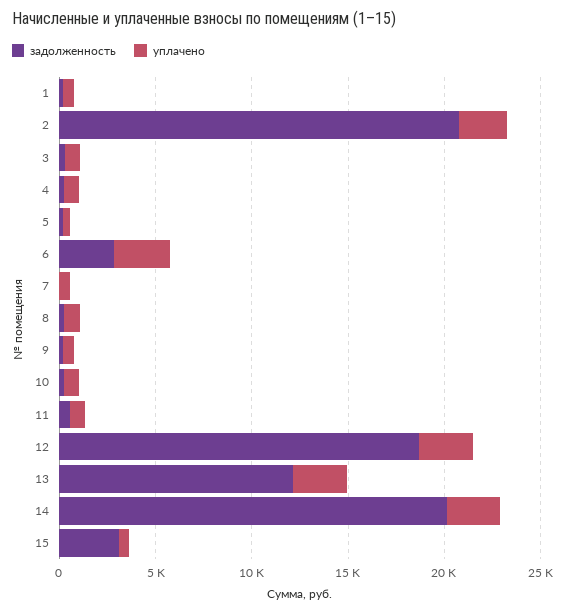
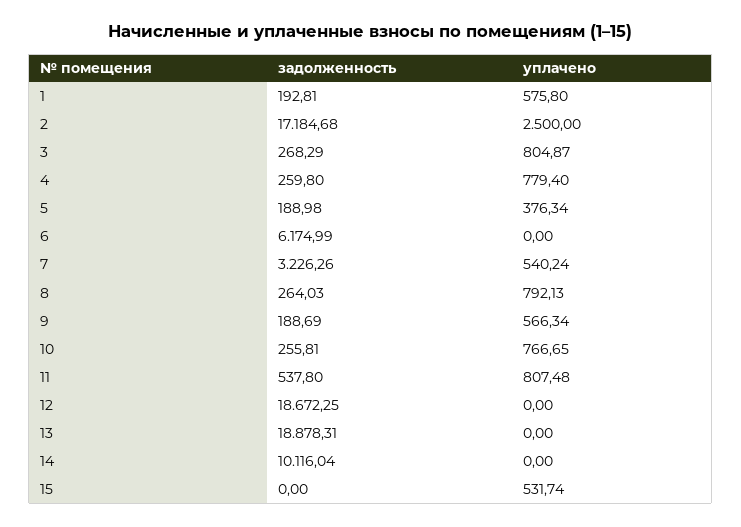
задолженность, 2: 21000 -> 17184.68
задолженность, 6: 3000 -> 6174.99
уплачено, 6: 3000 -> 0
задолженность, 7: 0 -> 3226.26
уплачено, 12: 3000 -> 0
задолженность, 13: 12000 -> 18878.31
уплачено, 13: 3000 -> 0
задолженность, 14: 20000 -> 10116.04
уплачено, 14: 3000 -> 0
задолженность, 15: 3000 -> 0

